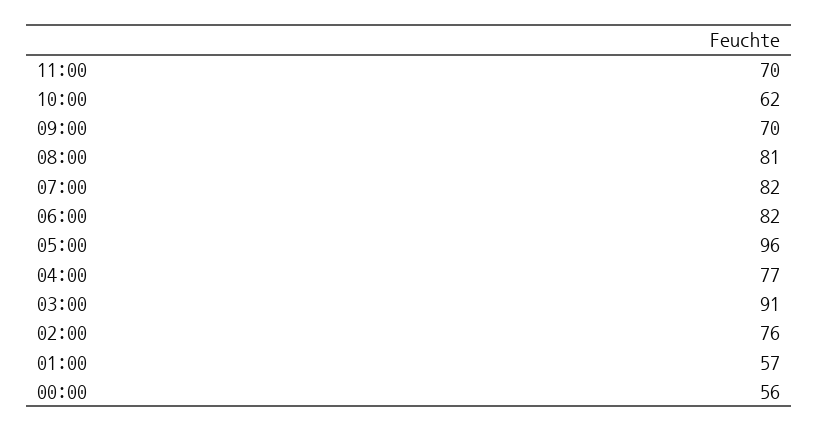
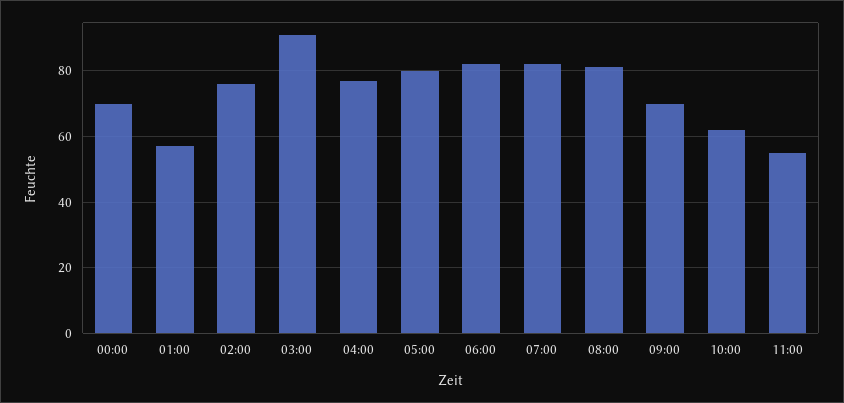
11:00: 70 -> 55
05:00: 96 -> 80
00:00: 56 -> 70

